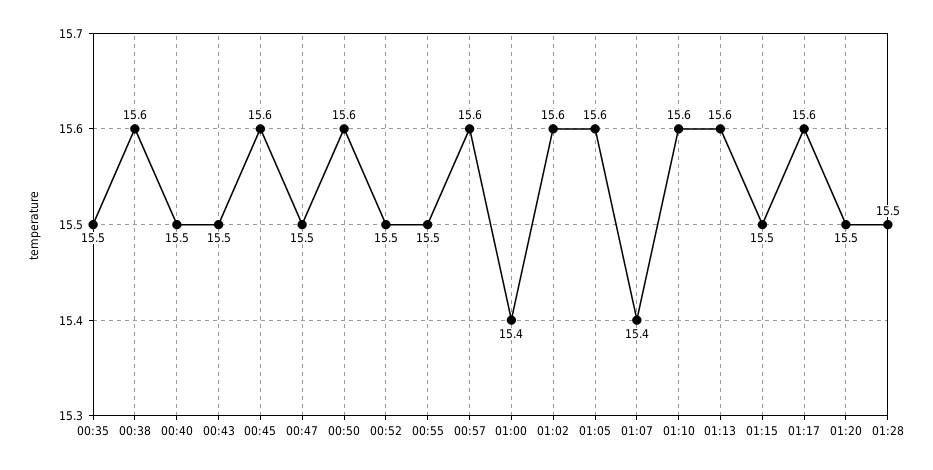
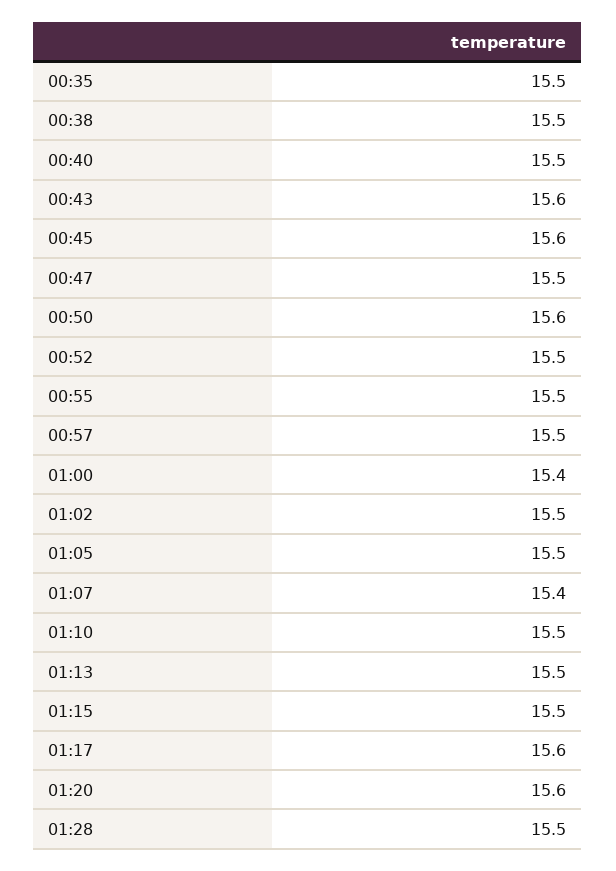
00:38: 15.6 -> 15.5
00:43: 15.5 -> 15.6
00:57: 15.6 -> 15.5
01:02: 15.6 -> 15.5
01:05: 15.6 -> 15.5
01:10: 15.6 -> 15.5
01:13: 15.6 -> 15.5
01:20: 15.5 -> 15.6

